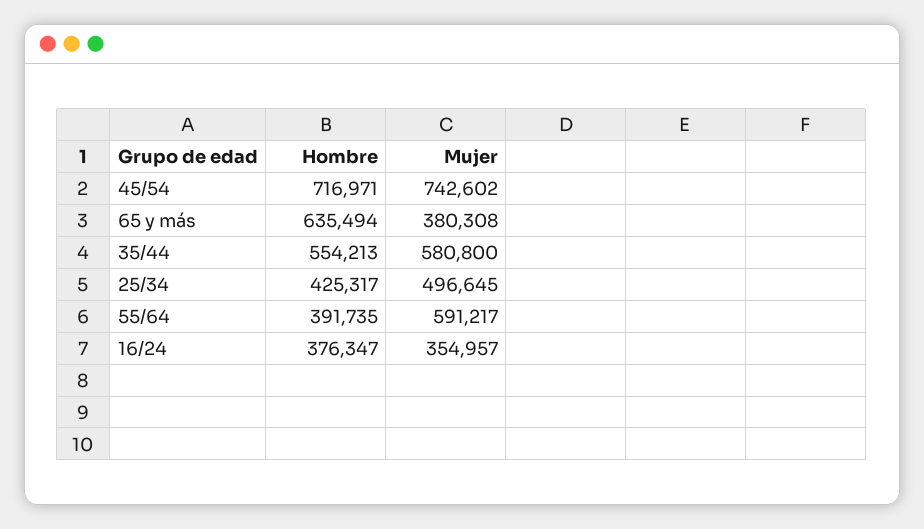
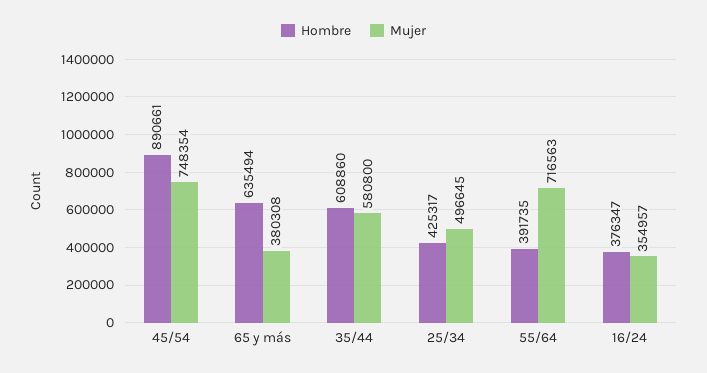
Hombre, 45/54: 716971 -> 890661
Mujer, 45/54: 742602 -> 748354
Hombre, 35/44: 554213 -> 608860
Mujer, 55/64: 591217 -> 716563

